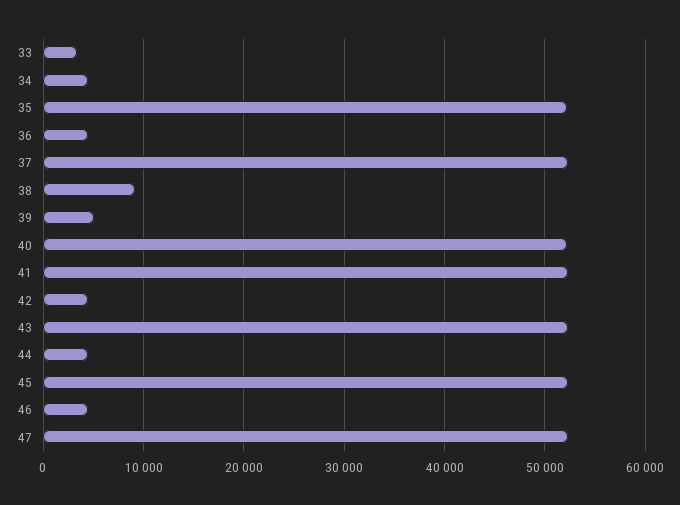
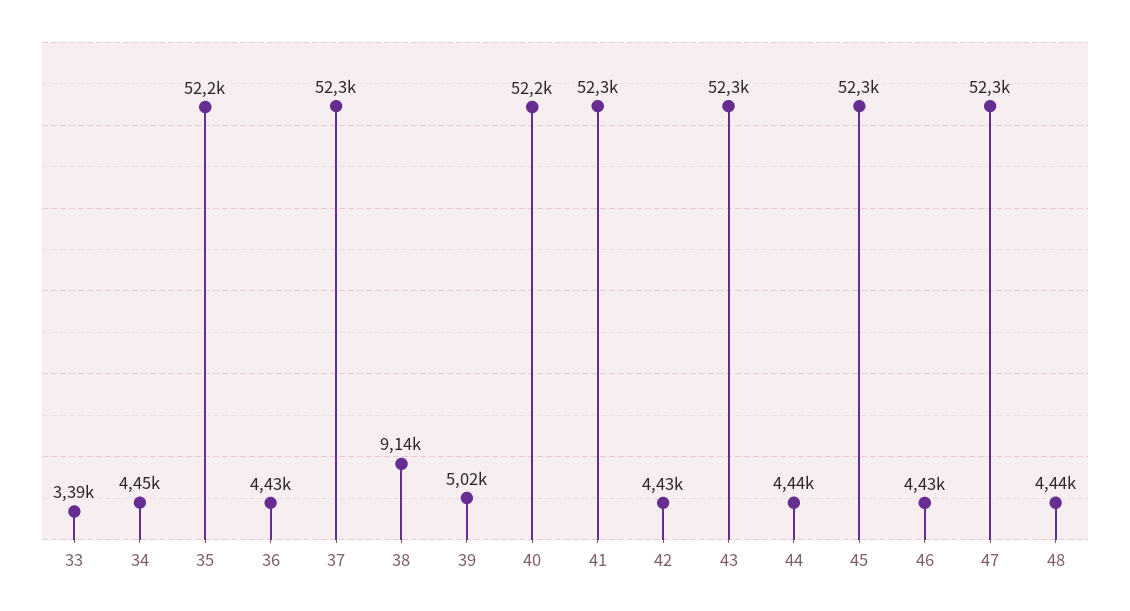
48: none -> 4440

